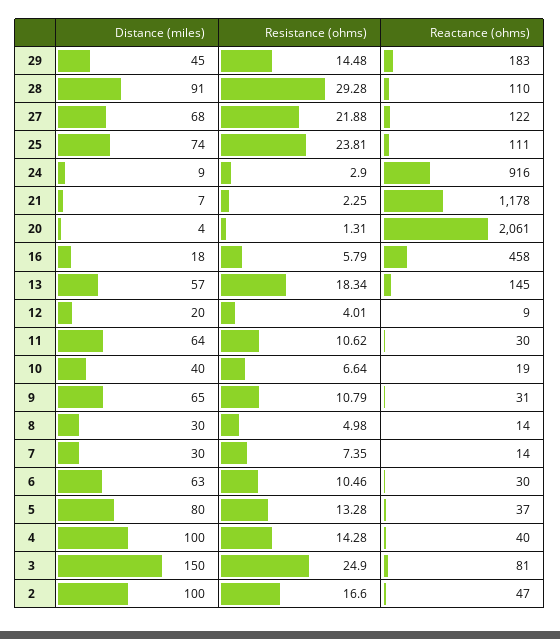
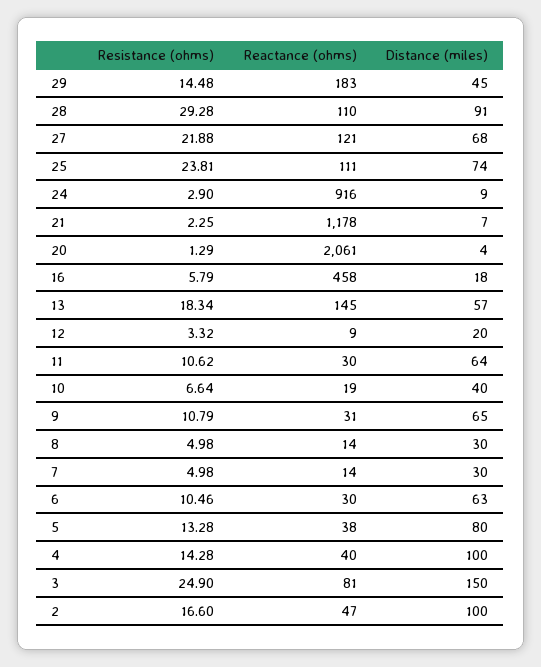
Reactance (ohms), 27: 122 -> 121
Resistance (ohms), 20: 1.31 -> 1.29
Resistance (ohms), 12: 4.01 -> 3.32
Resistance (ohms), 7: 7.35 -> 4.98
Reactance (ohms), 5: 37 -> 38

